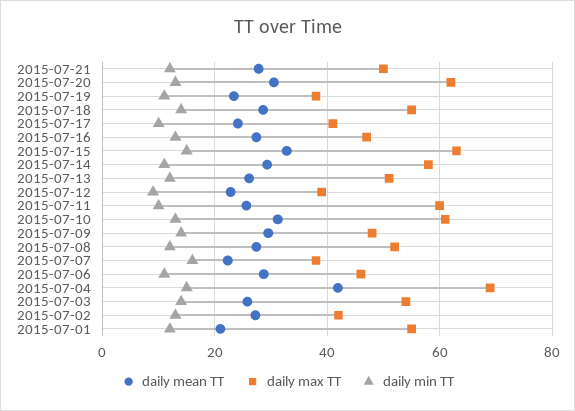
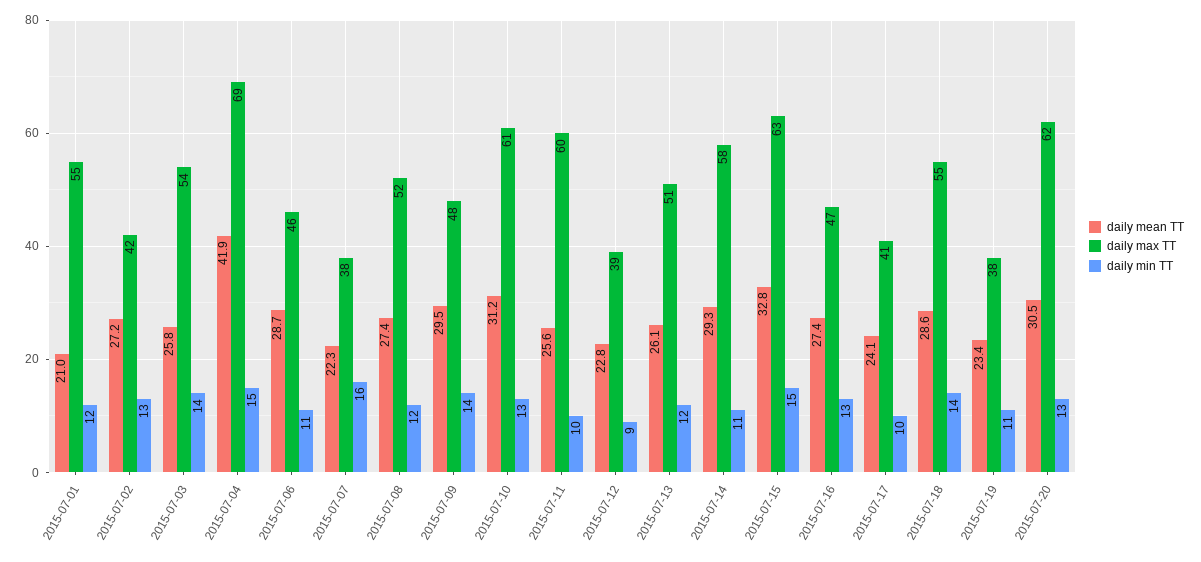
daily mean TT, 2015-07-21: 28 -> none
daily max TT, 2015-07-21: 50 -> none
daily min TT, 2015-07-21: 12 -> none

